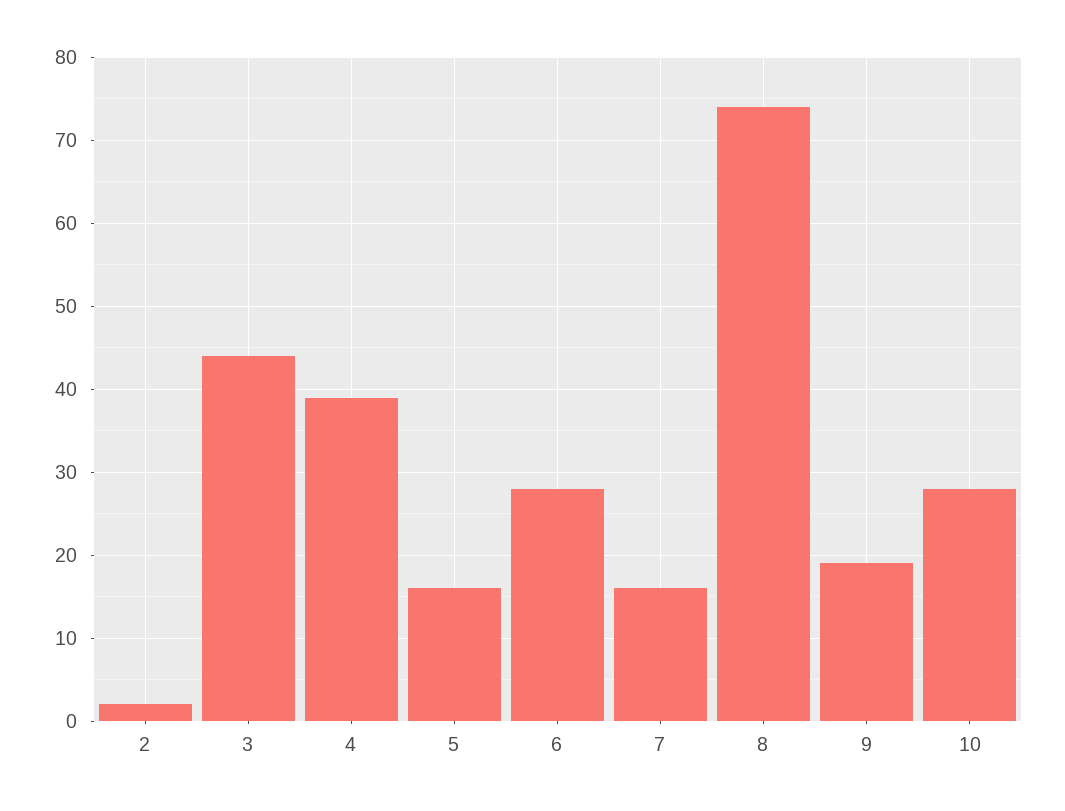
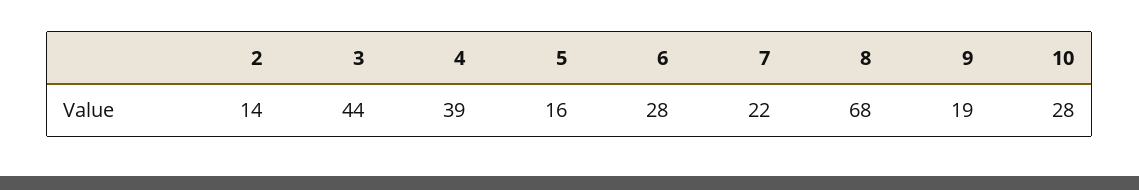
2: 2 -> 14
7: 16 -> 22
8: 74 -> 68

